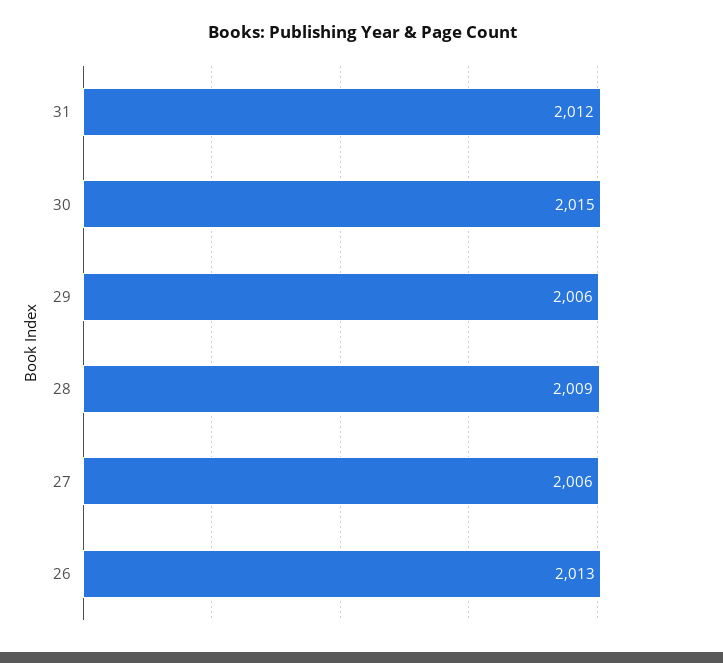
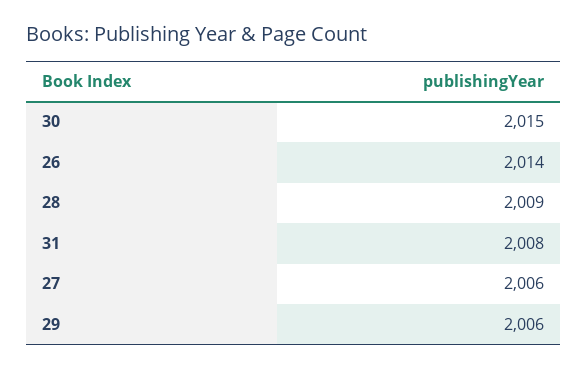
31: 2012 -> 2008
26: 2013 -> 2014

